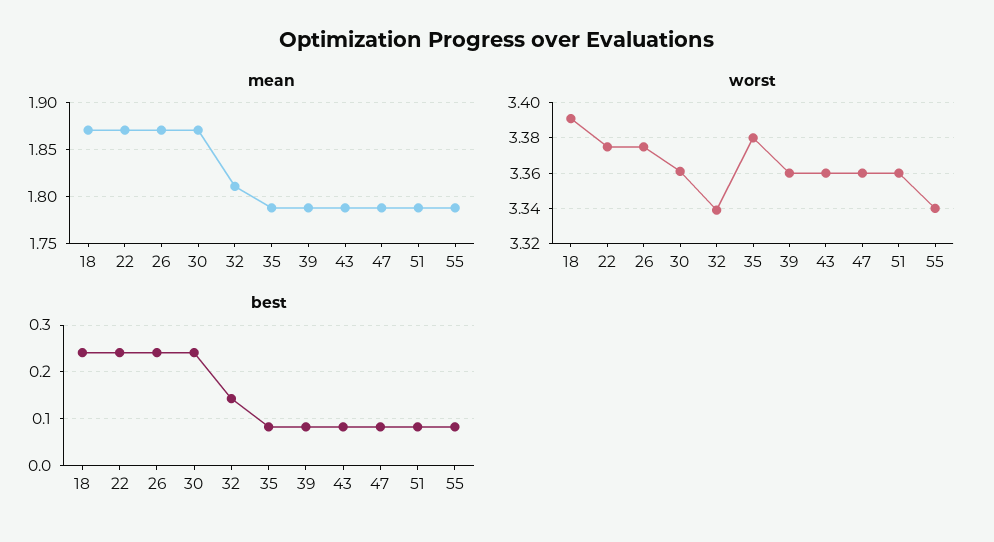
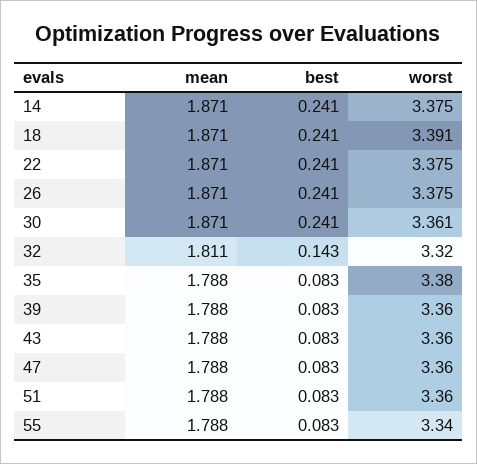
worst, 32: 3.34 -> 3.32
mean, 14: none -> 1.871
best, 14: none -> 0.241
worst, 14: none -> 3.375

